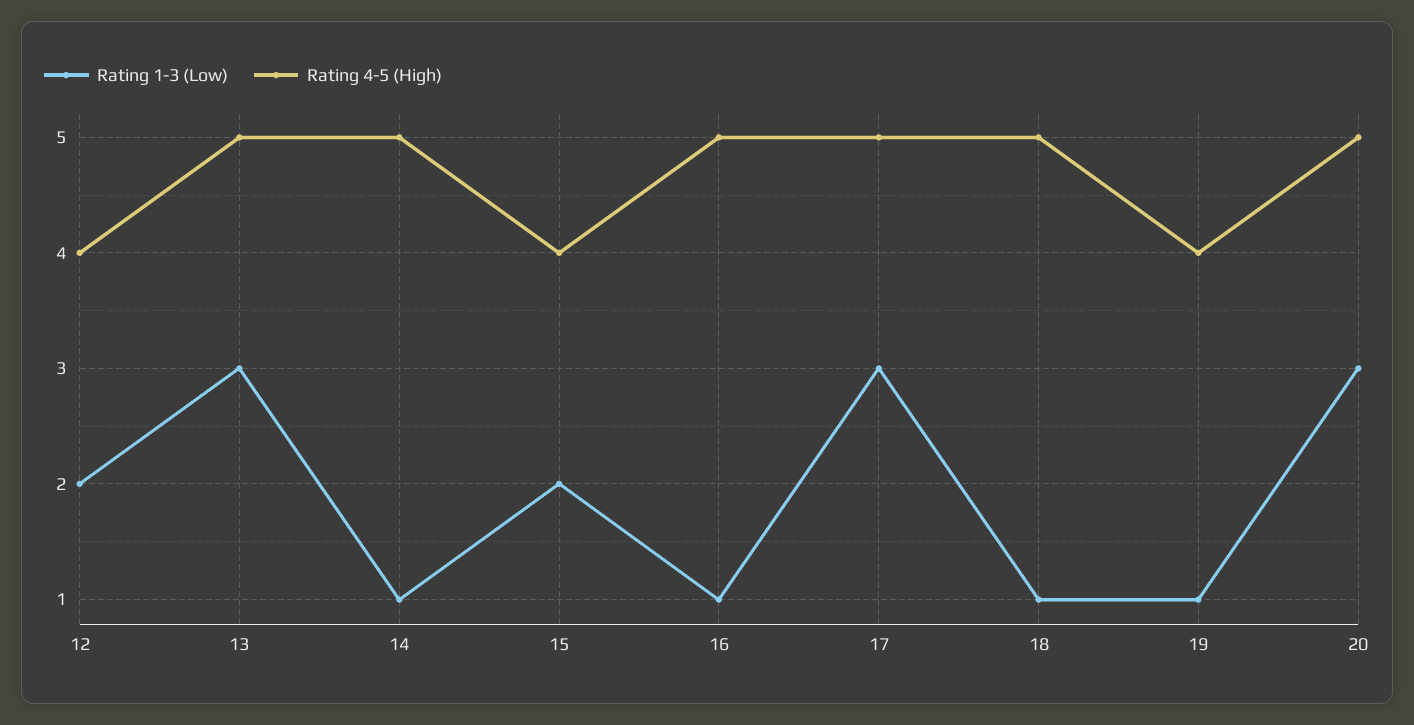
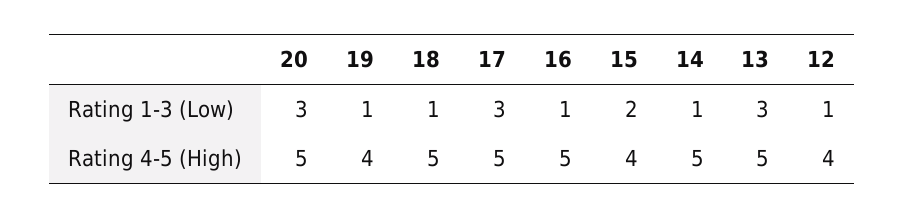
Rating 1-3 (Low), 12: 2 -> 1

